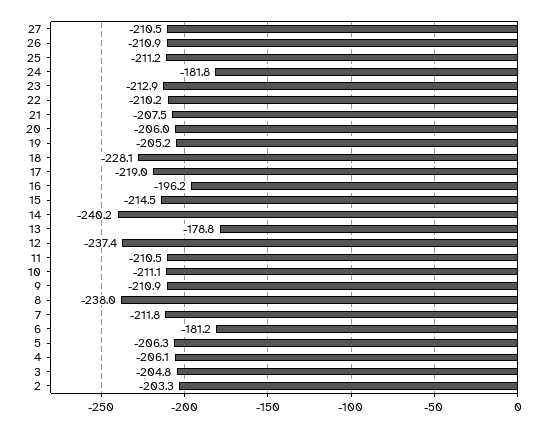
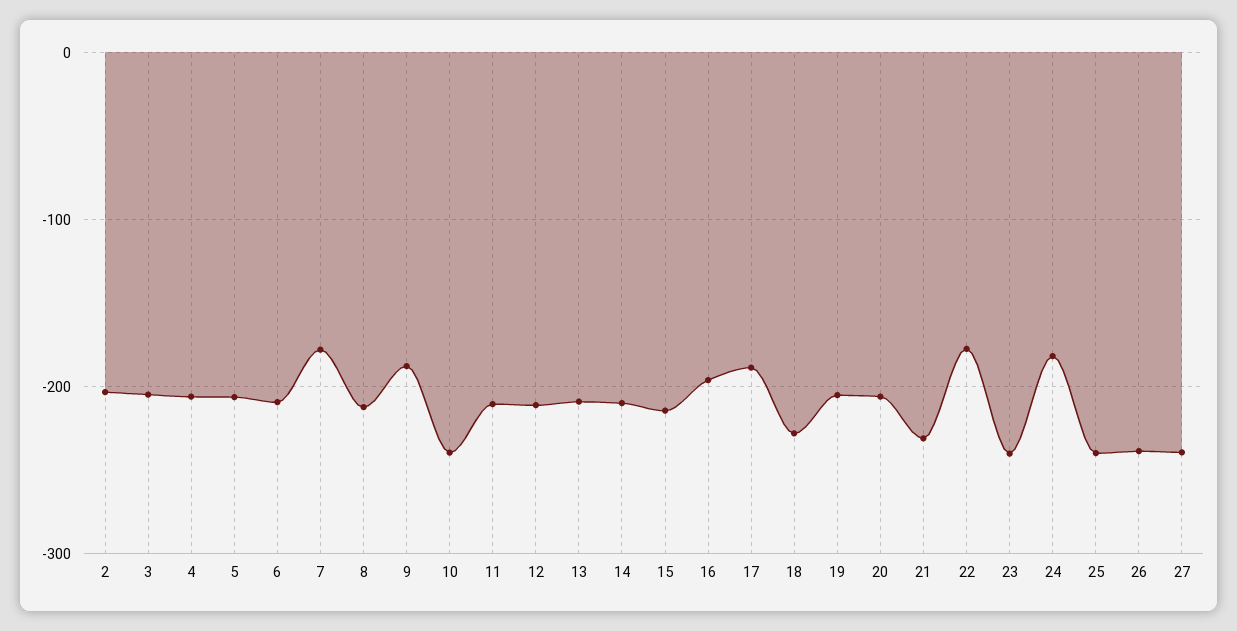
27: -210.5 -> -240
26: -210.9 -> -240
25: -211.2 -> -240
23: -212.9 -> -240
22: -210.2 -> -180
21: -207.5 -> -230
17: -219 -> -190
14: -240.2 -> -210
13: -178.8 -> -210
12: -237.4 -> -210
10: -211.1 -> -240
9: -210.9 -> -190
8: -238 -> -210
7: -211.8 -> -180
6: -181.2 -> -210

